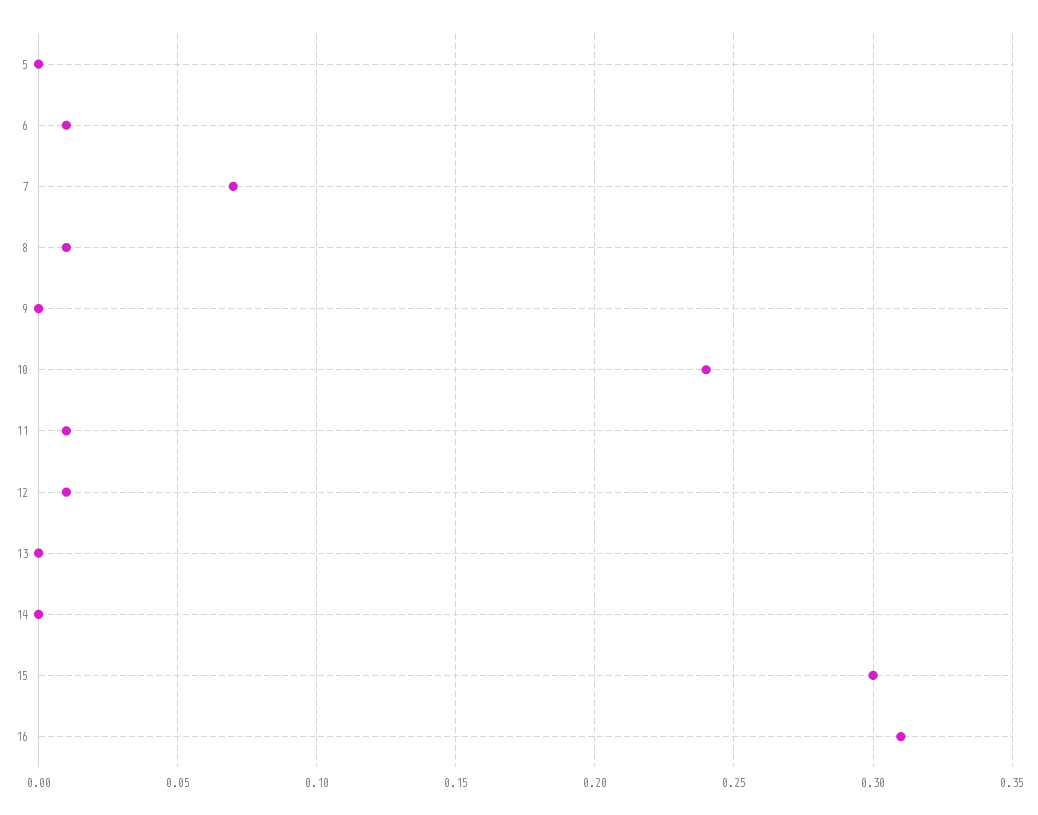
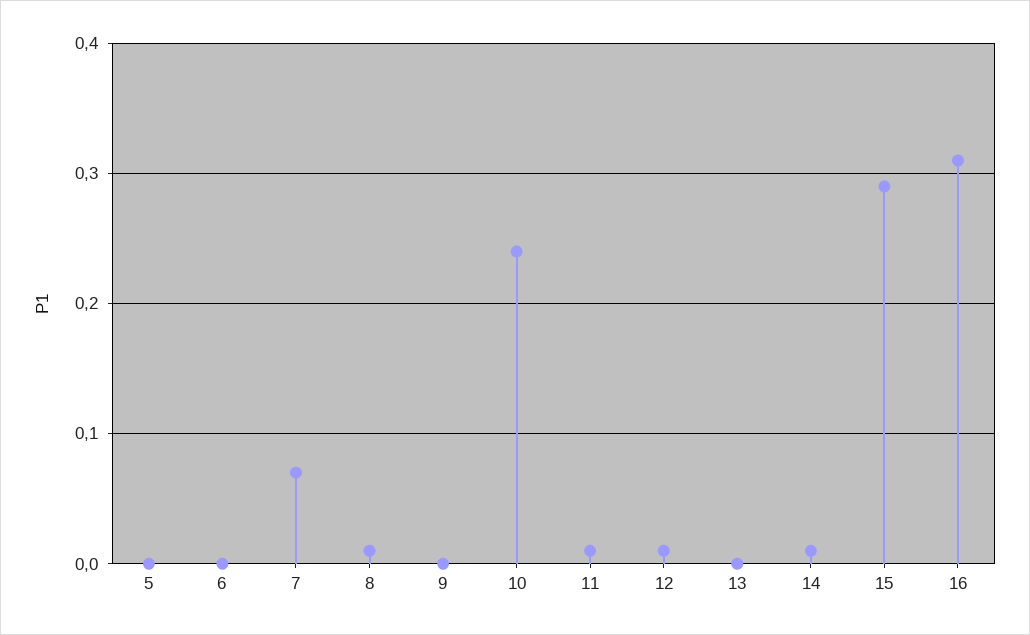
6: 0.01 -> 0
14: 0 -> 0.01
15: 0.3 -> 0.29

